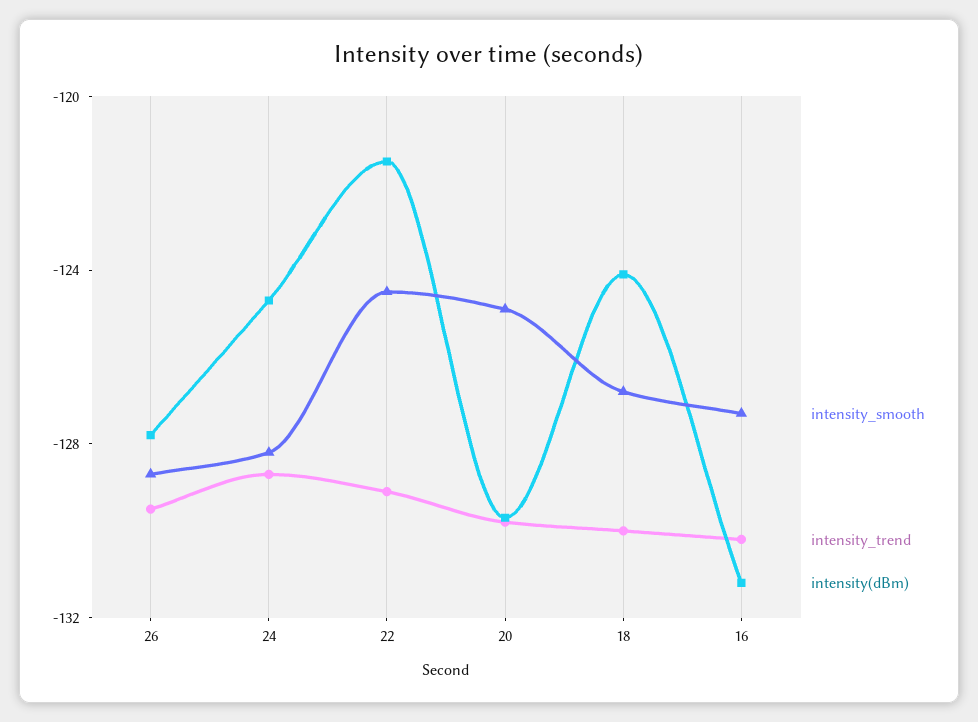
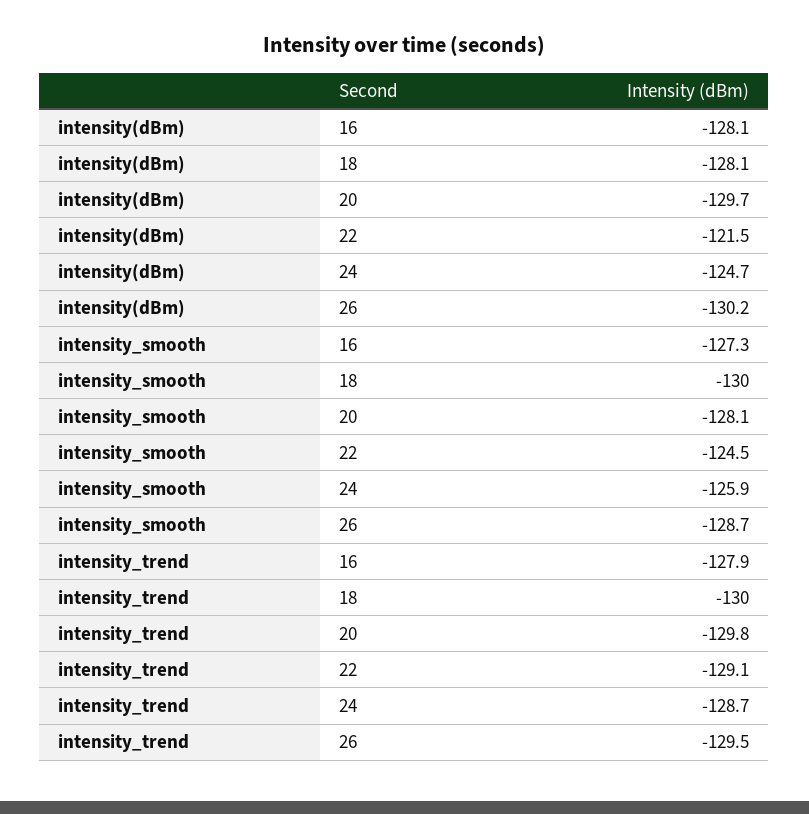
intensity(dBm), 26: -128 -> -130.2
intensity_smooth, 24: -128 -> -125.9
intensity_smooth, 20: -125 -> -128.1
intensity_smooth, 18: -127 -> -130
intensity(dBm), 18: -124 -> -128.1
intensity_trend, 16: -130 -> -127.9
intensity(dBm), 16: -131 -> -128.1

